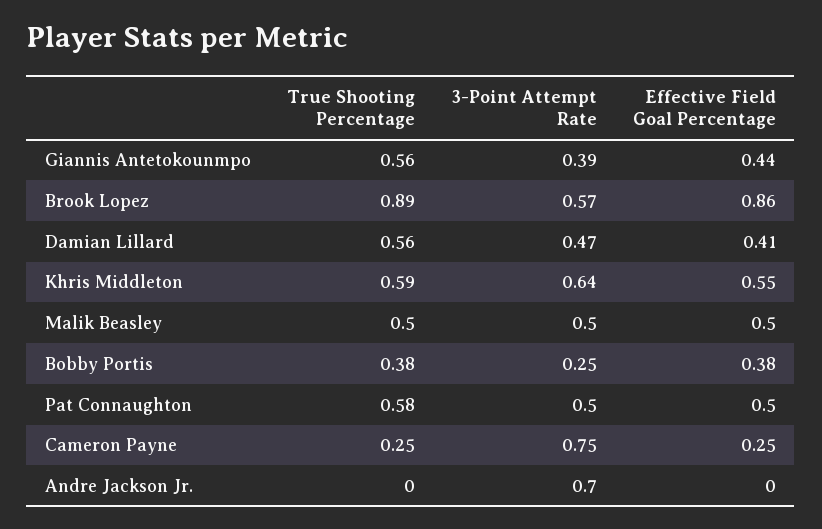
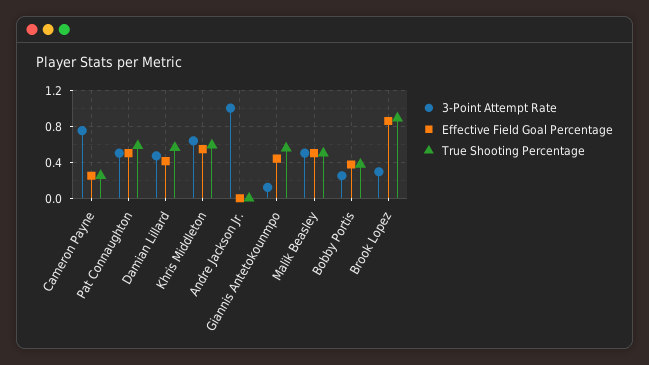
3-Point Attempt Rate, Giannis Antetokounmpo: 0.39 -> 0.1
3-Point Attempt Rate, Brook Lopez: 0.57 -> 0.3
3-Point Attempt Rate, Andre Jackson Jr.: 0.7 -> 1

